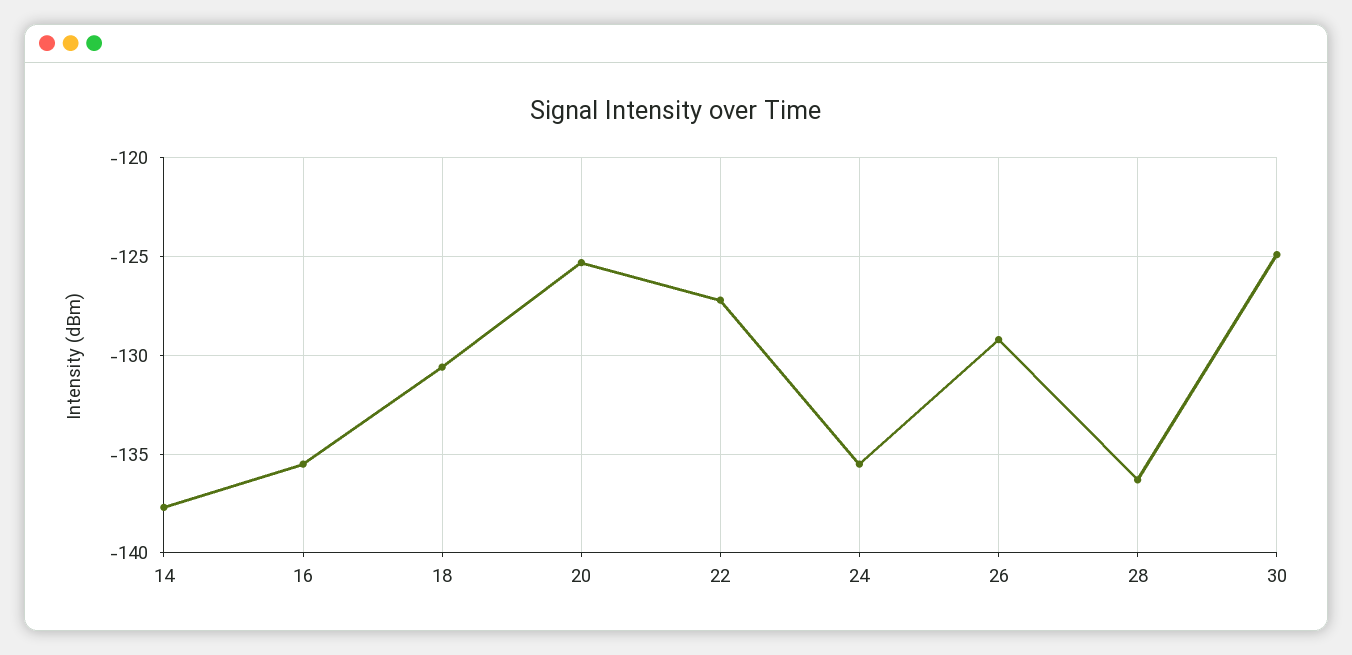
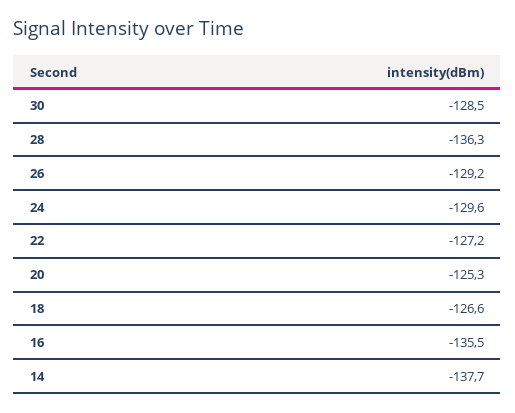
18: -130.5 -> -126.6
24: -135.5 -> -129.6
30: -125 -> -128.5

